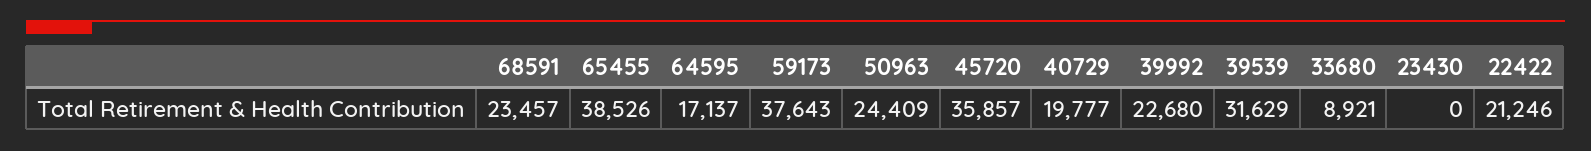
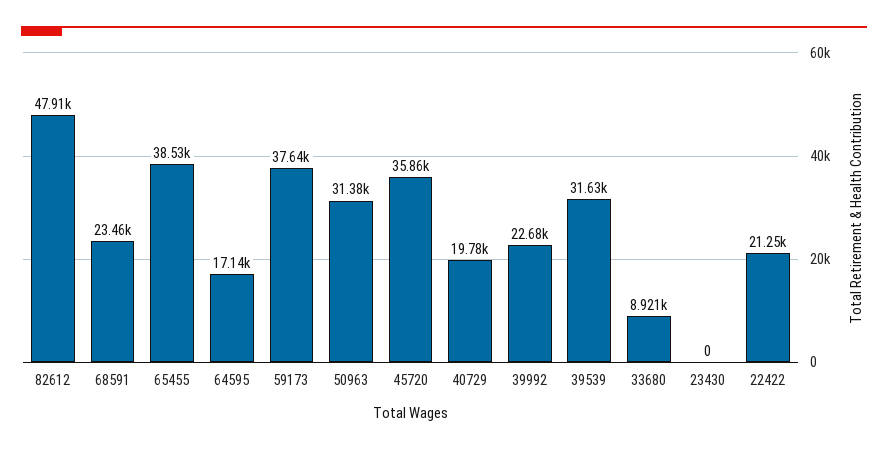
50963: 24409 -> 31380
82612: none -> 47910

